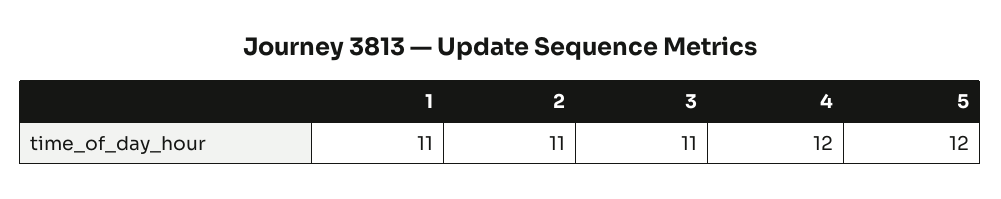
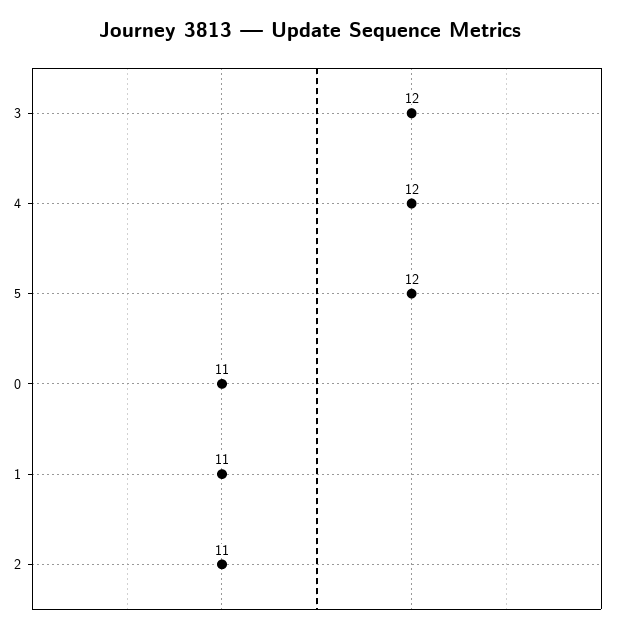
3: 11 -> 12
0: none -> 11

